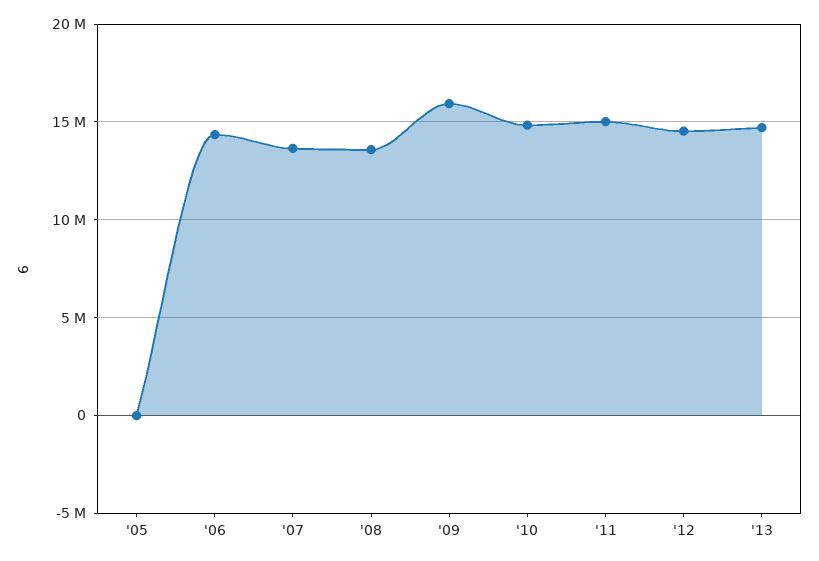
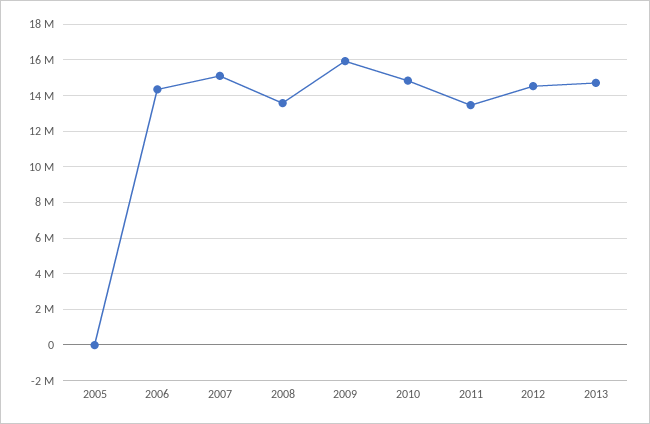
'07: 13500000 -> 15000000
'11: 15000000 -> 13500000

